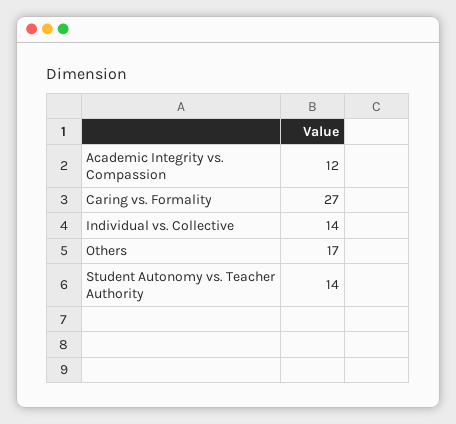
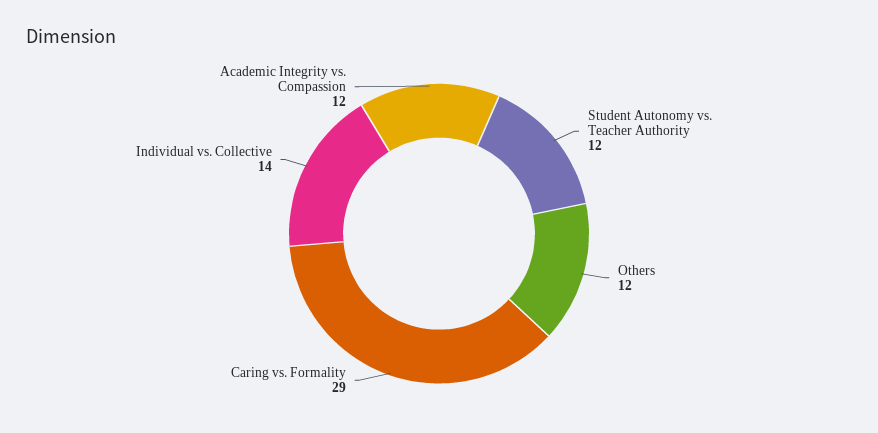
Caring vs. Formality: 27 -> 29
Others: 17 -> 12
Student Autonomy vs. Teacher Authority: 14 -> 12

